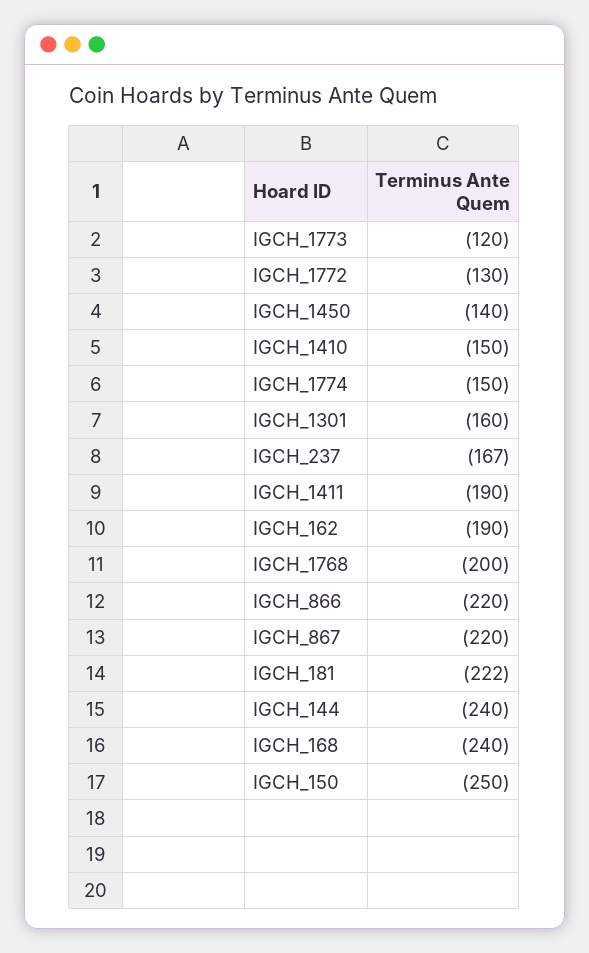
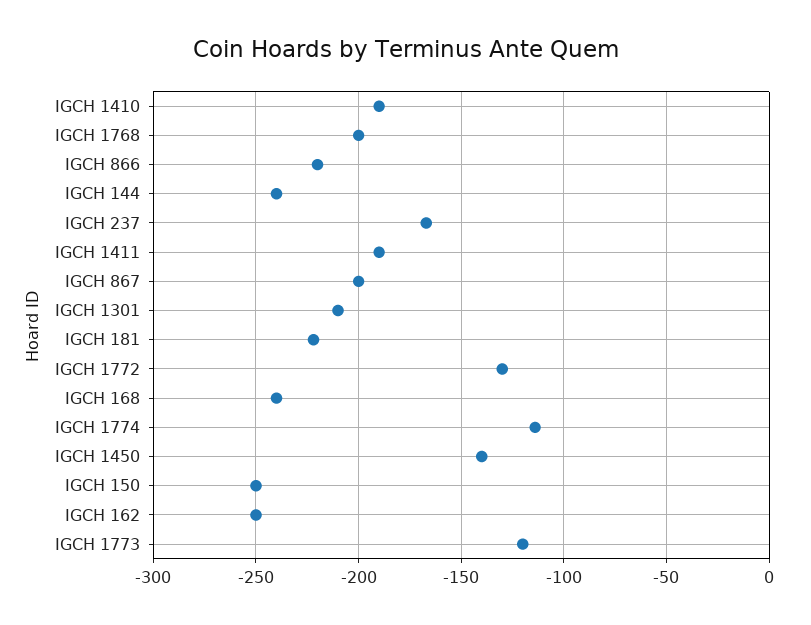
IGCH_1410: -150 -> -190
IGCH_1774: -150 -> -115
IGCH_1301: -160 -> -210
IGCH_162: -190 -> -250
IGCH_867: -220 -> -200

